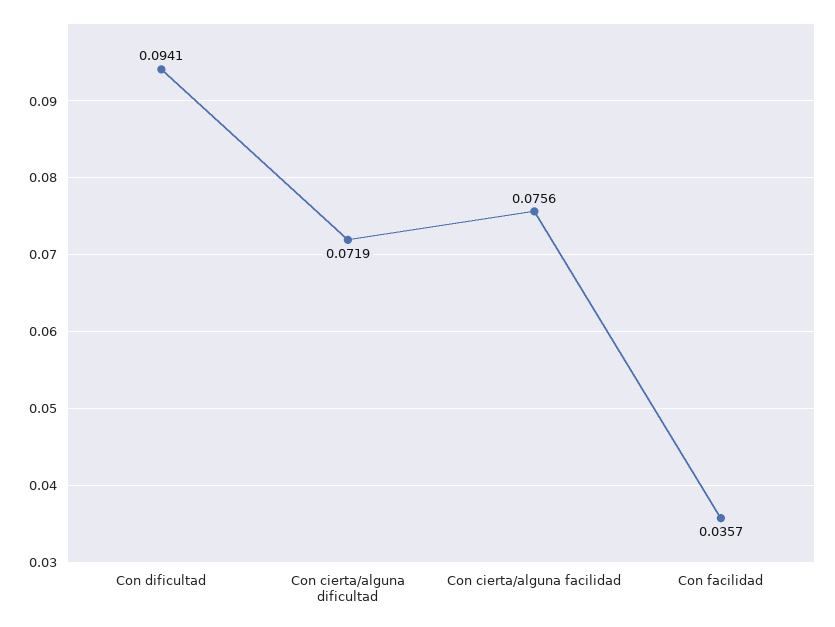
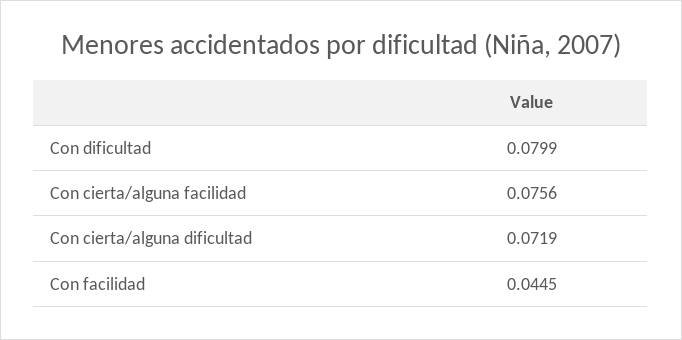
Con dificultad: 0.0941 -> 0.0799
Con facilidad: 0.0357 -> 0.0445

